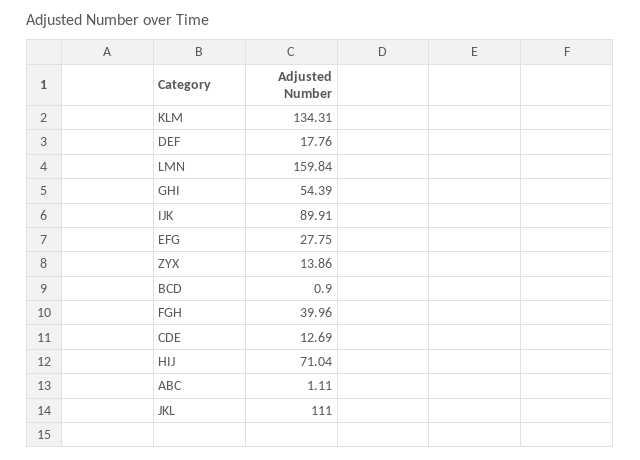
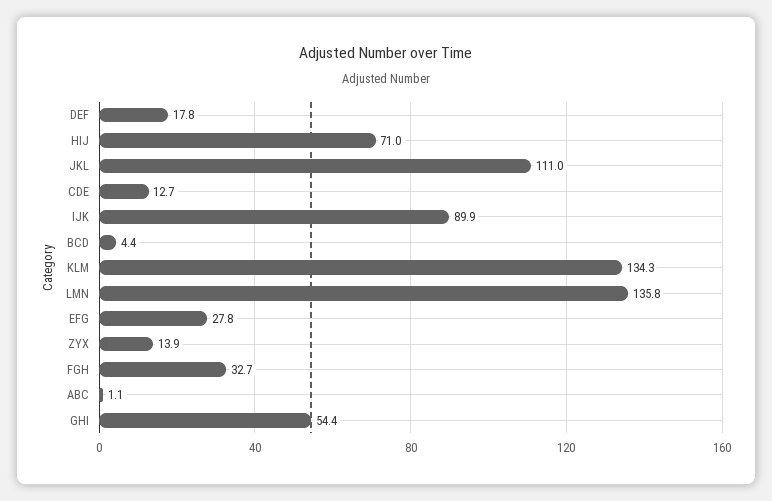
LMN: 159.84 -> 135.8
BCD: 0.9 -> 4.4
FGH: 39.96 -> 32.7

